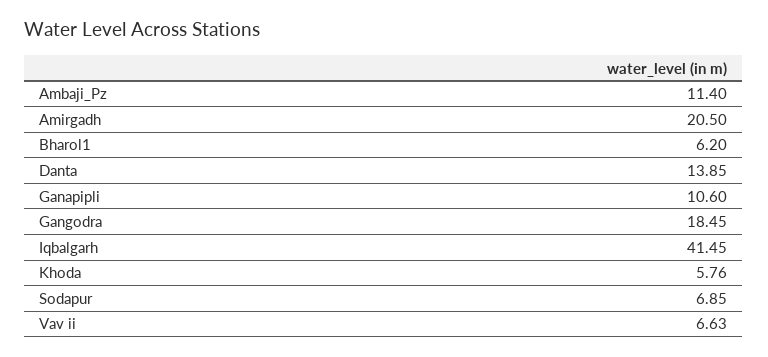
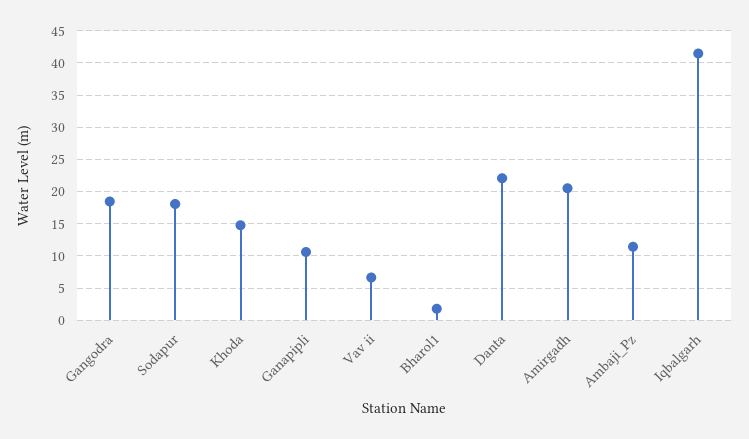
Bharol1: 6.2 -> 2
Danta: 13.85 -> 22
Khoda: 5.76 -> 15
Sodapur: 6.85 -> 18

